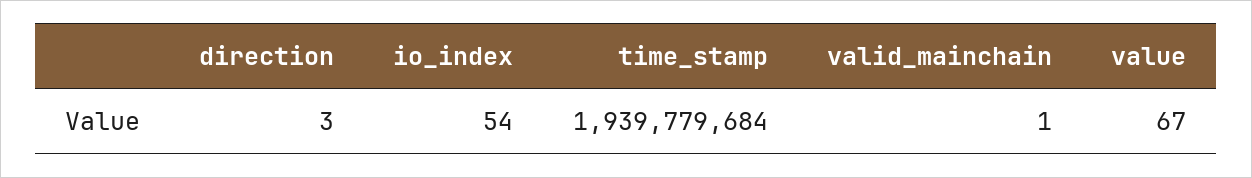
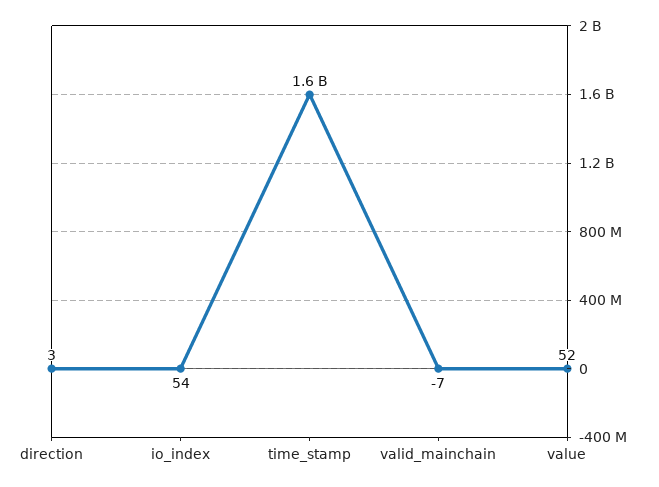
time_stamp: 1939779684 -> 1600000000
valid_mainchain: 1 -> -7
value: 67 -> 52

